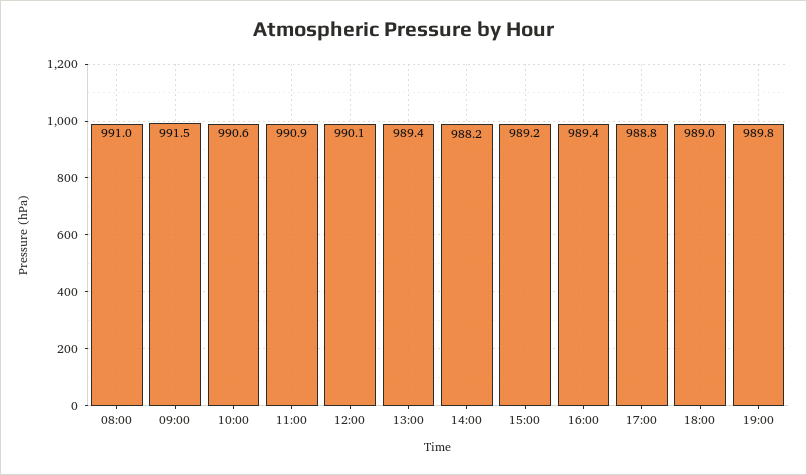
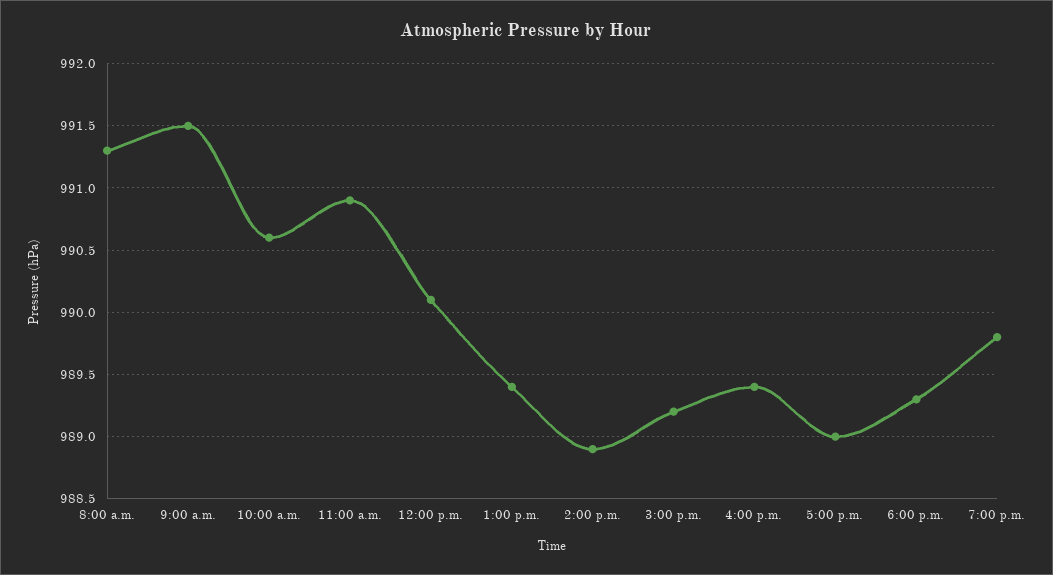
08:00: 991 -> 991.3
14:00: 988.2 -> 988.9
17:00: 988.8 -> 989
18:00: 989 -> 989.3

